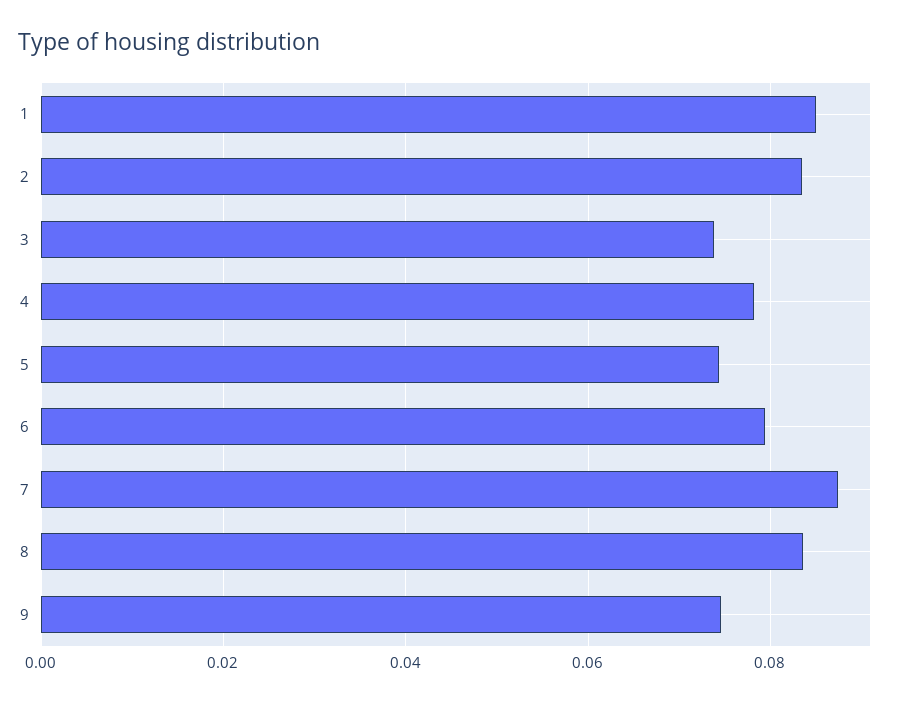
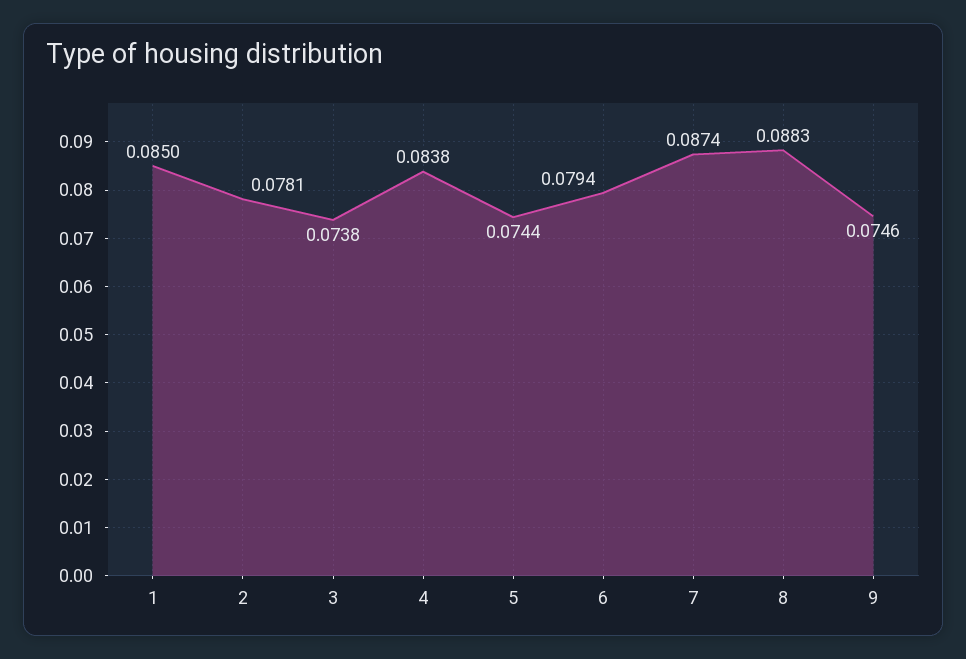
2: 0.084 -> 0.0781
4: 0.078 -> 0.0838
8: 0.084 -> 0.0883

